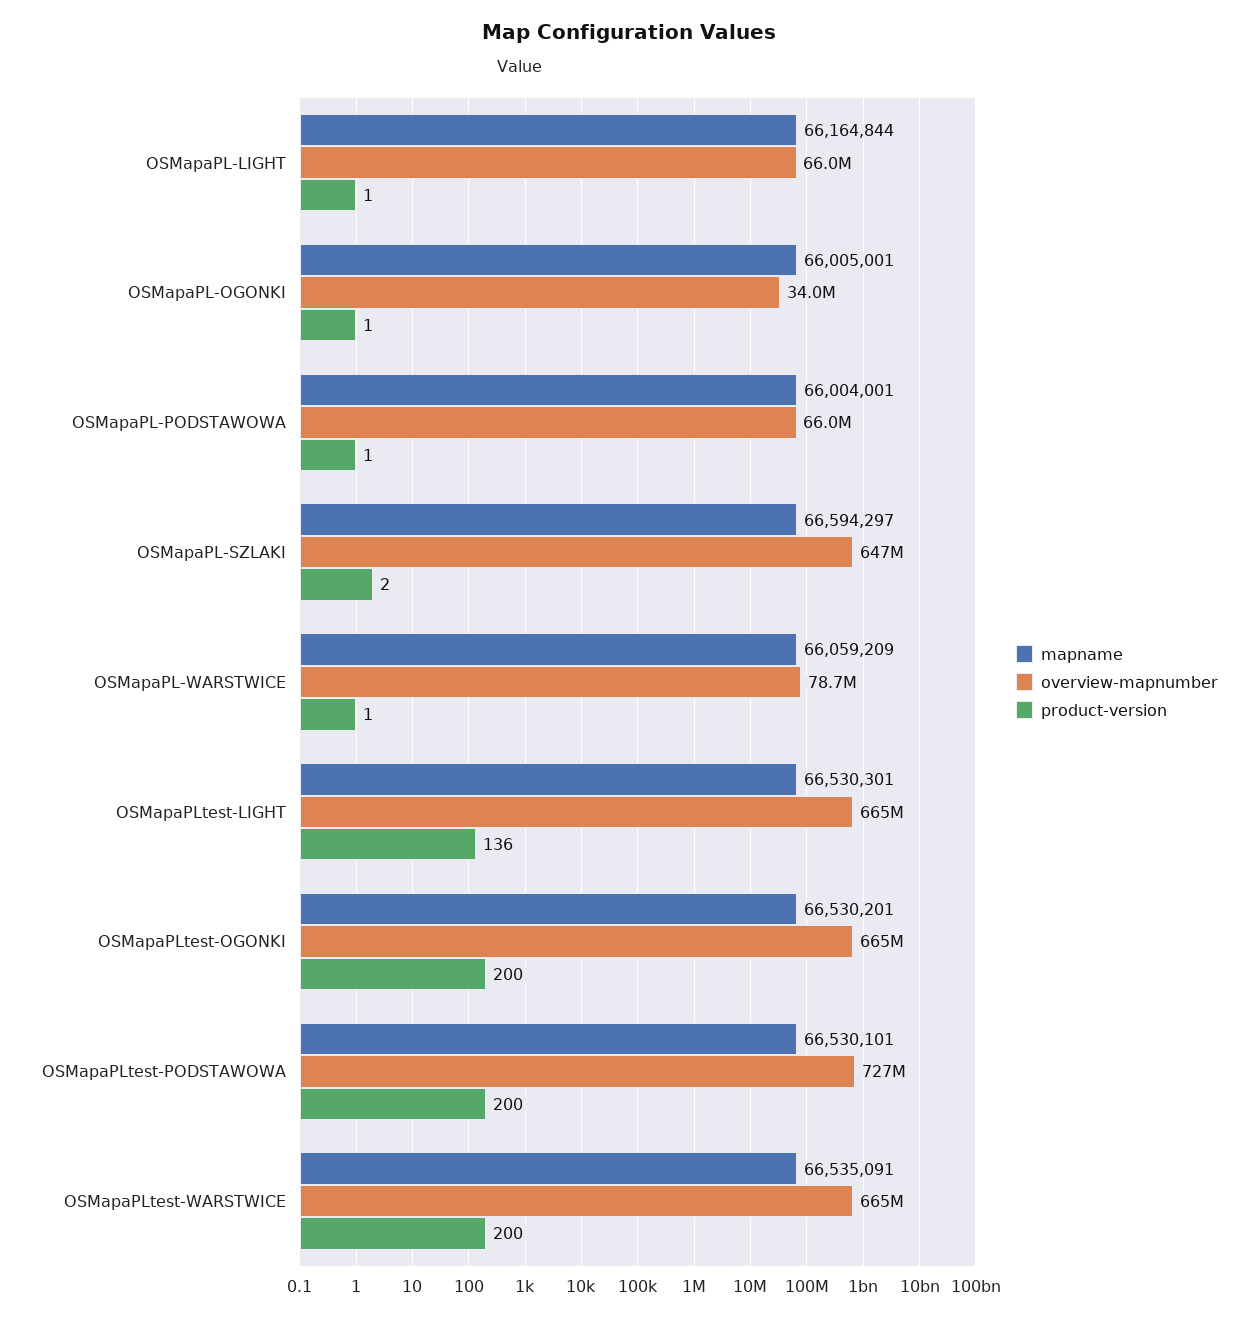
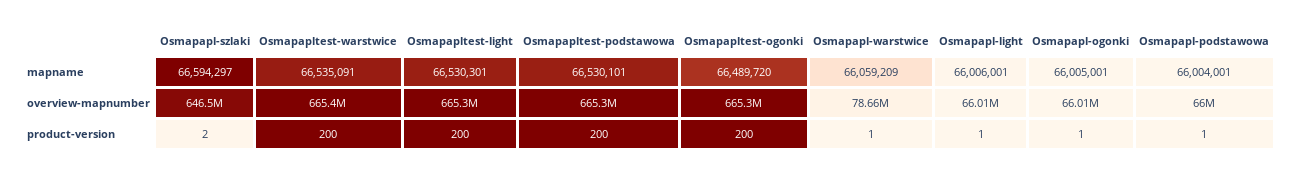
mapname, OSMapaPL-LIGHT: 66164844 -> 66006001
overview-mapnumber, OSMapaPL-OGONKI: 34000000 -> 66010000
product-version, OSMapaPLtest-LIGHT: 136 -> 200
mapname, OSMapaPLtest-OGONKI: 66530201 -> 66489720
overview-mapnumber, OSMapaPLtest-PODSTAWOWA: 727000000 -> 665300000

